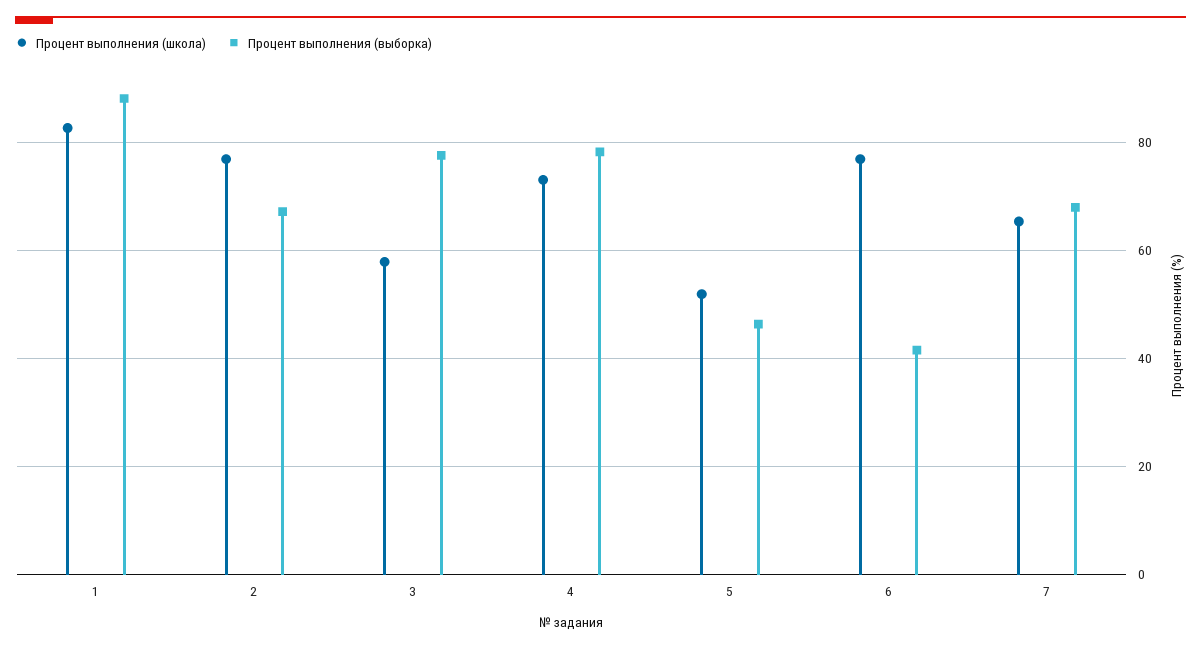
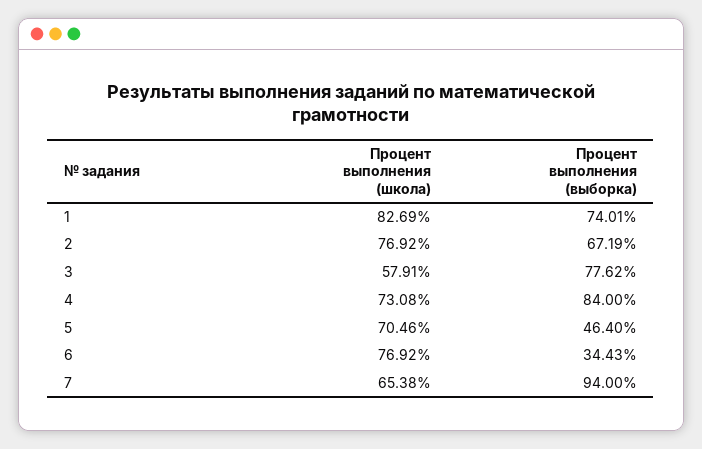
Процент выполнения (выборка), 1: 88 -> 74.01
Процент выполнения (выборка), 4: 78 -> 84
Процент выполнения (школа), 5: 52 -> 70.46
Процент выполнения (выборка), 6: 42 -> 34.43
Процент выполнения (выборка), 7: 68 -> 94

